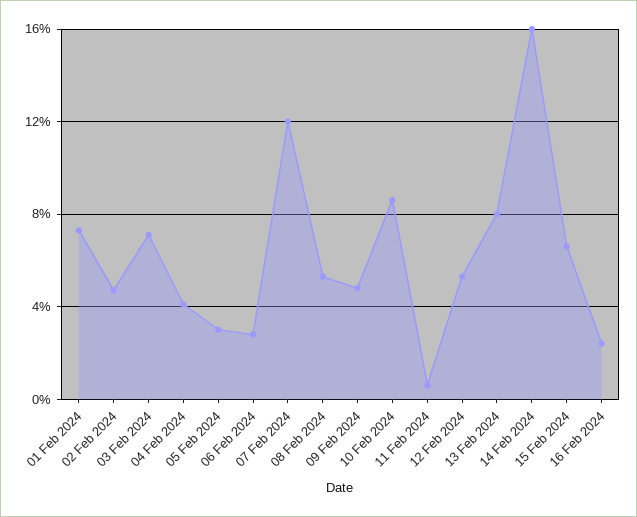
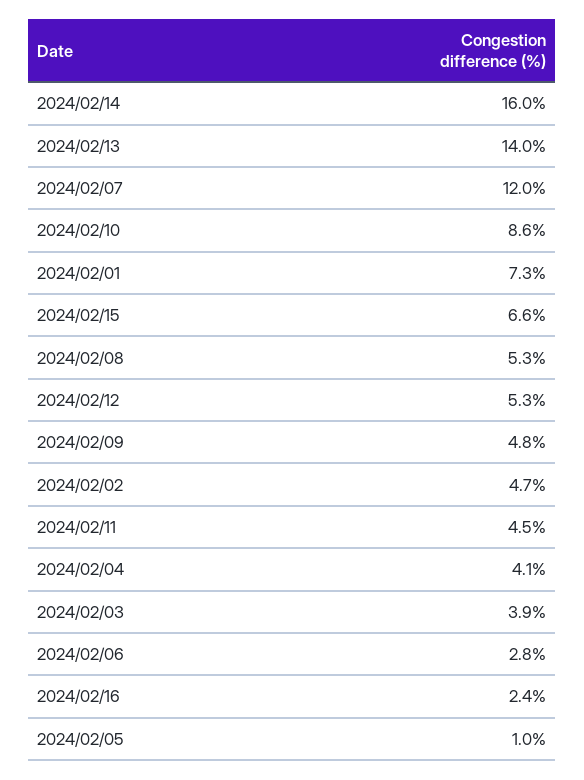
03 Feb 2024: 7 -> 3.9
05 Feb 2024: 3 -> 1
11 Feb 2024: 0.5 -> 4.5
13 Feb 2024: 8 -> 14

